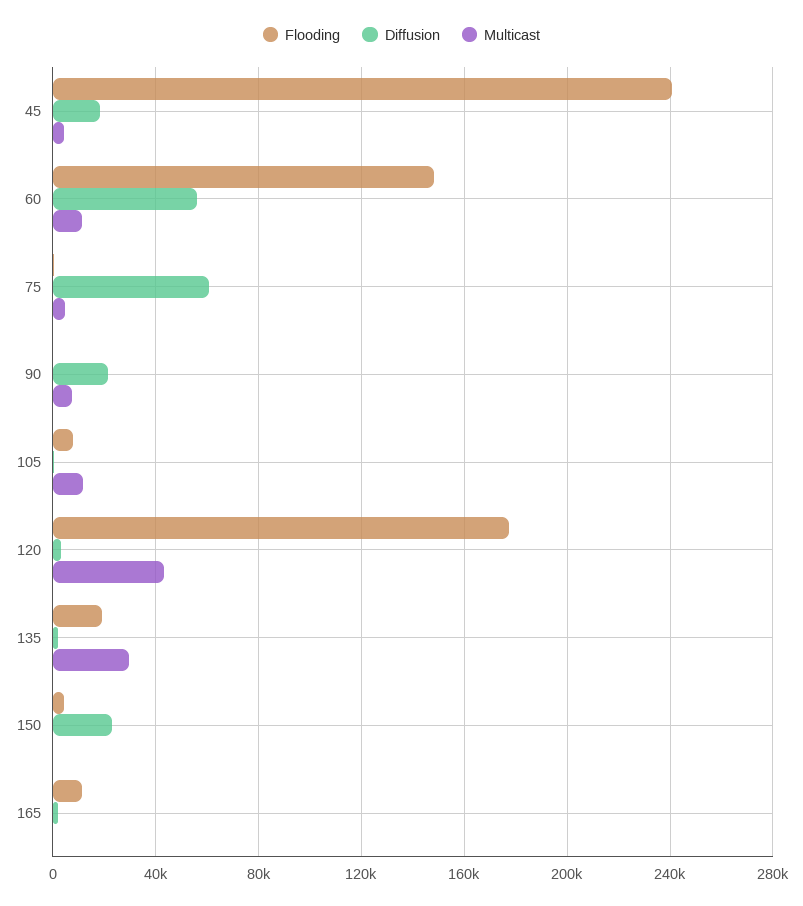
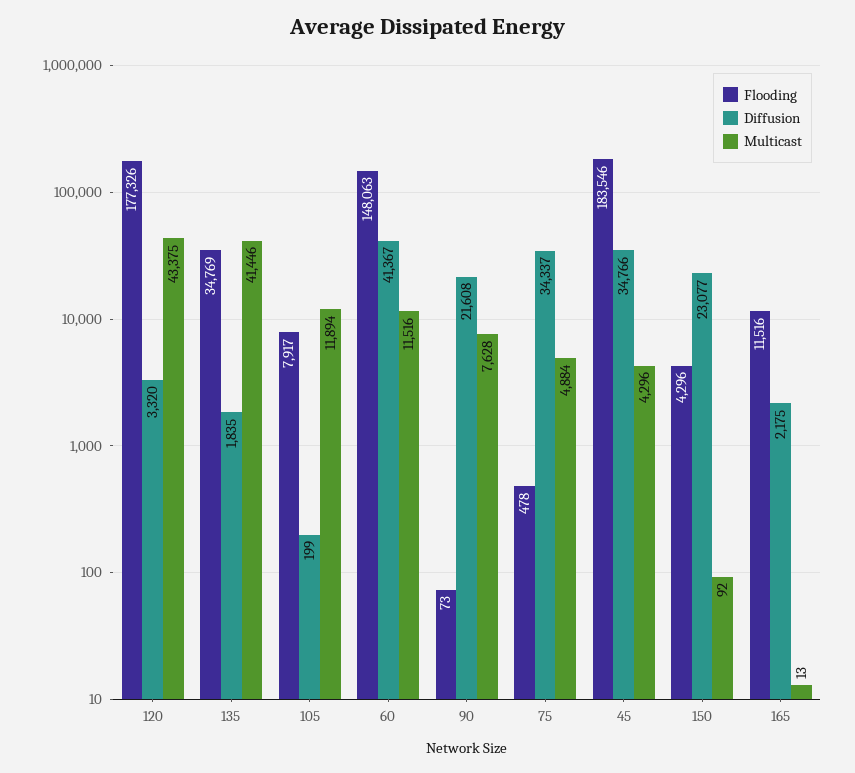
Flooding, 45: 240000 -> 183546
Diffusion, 45: 20000 -> 34766
Diffusion, 60: 55000 -> 41367
Diffusion, 75: 60000 -> 34337
Flooding, 135: 20000 -> 34769
Multicast, 135: 30000 -> 41446

